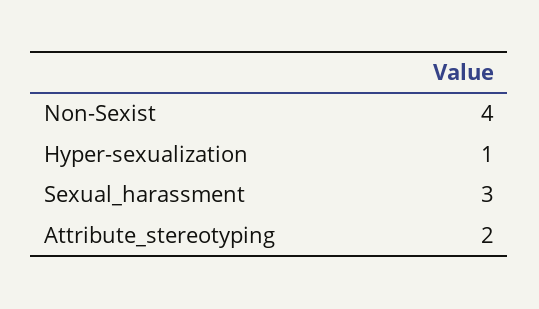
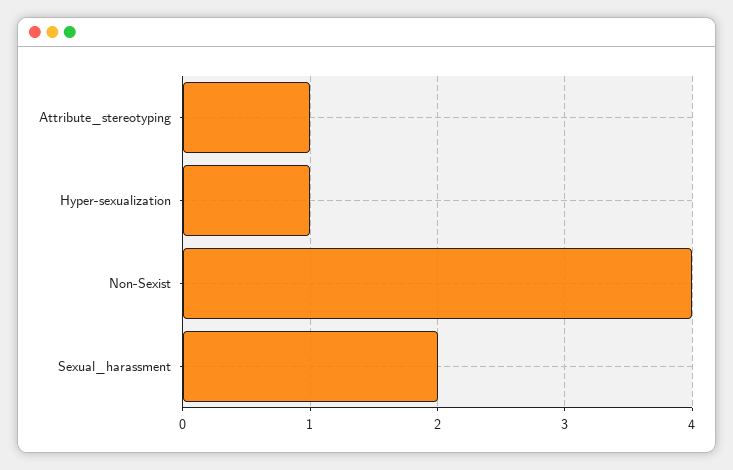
Sexual_harassment: 3 -> 2
Attribute_stereotyping: 2 -> 1

